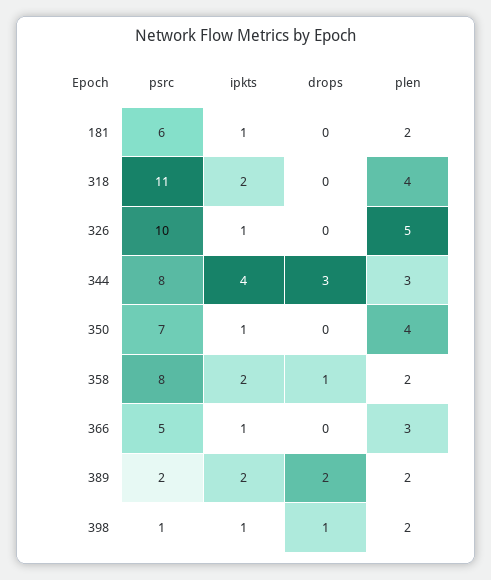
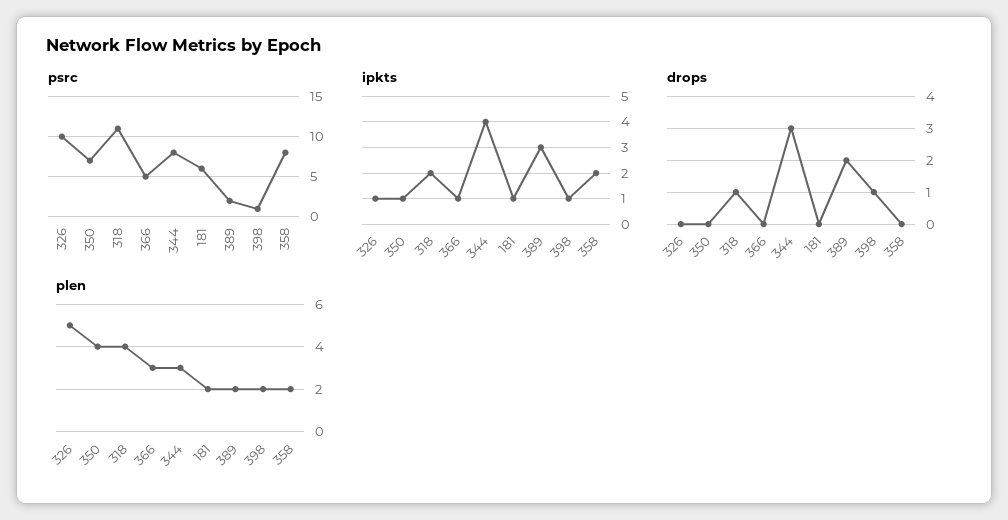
drops, 318: 0 -> 1
drops, 358: 1 -> 0
ipkts, 389: 2 -> 3

